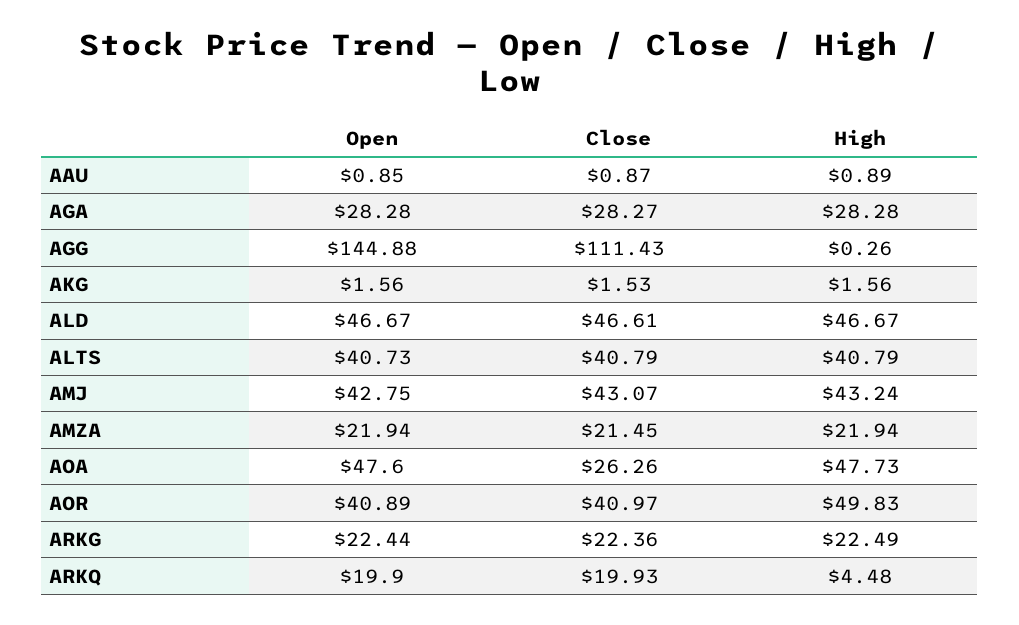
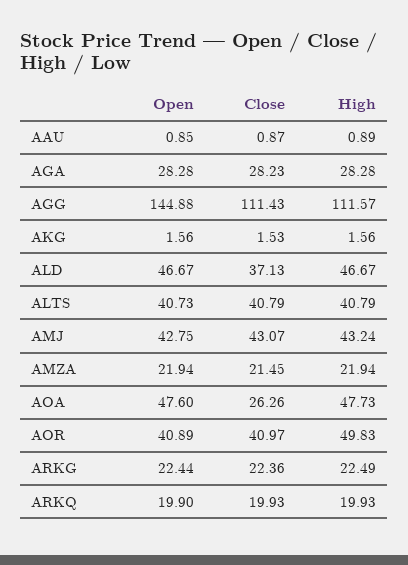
Close, AGA: 28.27 -> 28.23
High, AGG: 0.26 -> 111.57
Close, ALD: 46.61 -> 37.13
High, ARKQ: 4.48 -> 19.93

